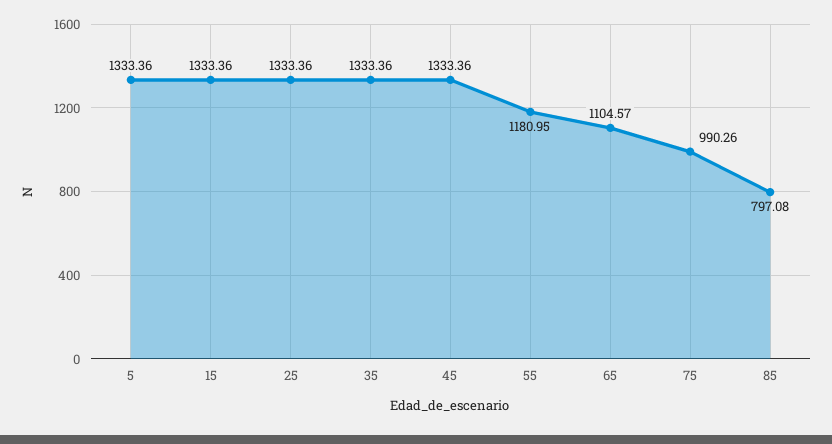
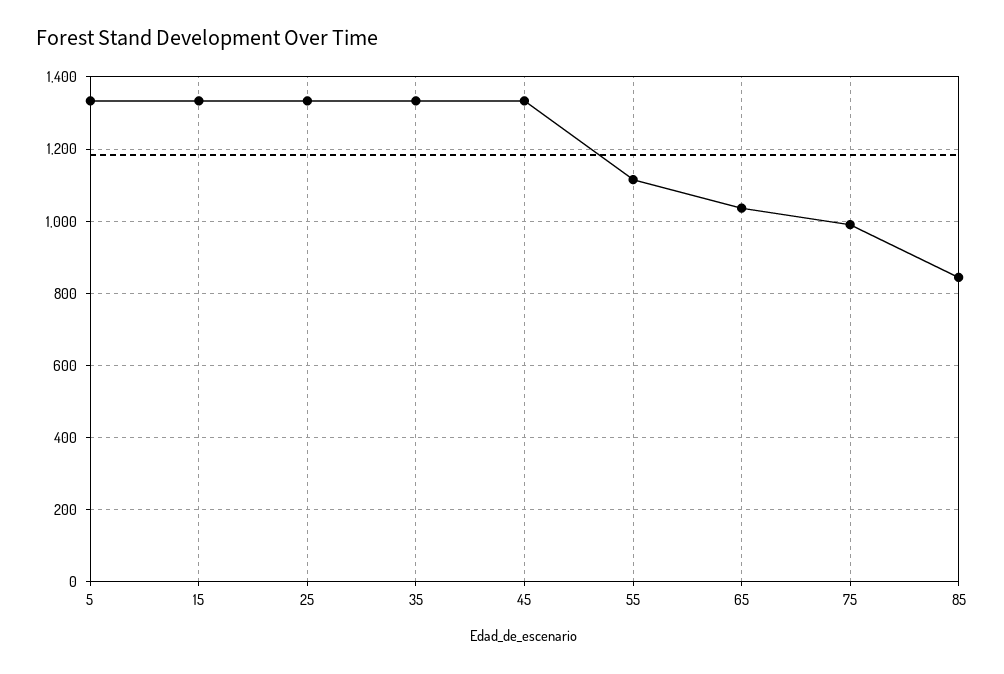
55: 1180.95 -> 1120
65: 1104.57 -> 1040
85: 797.08 -> 840

